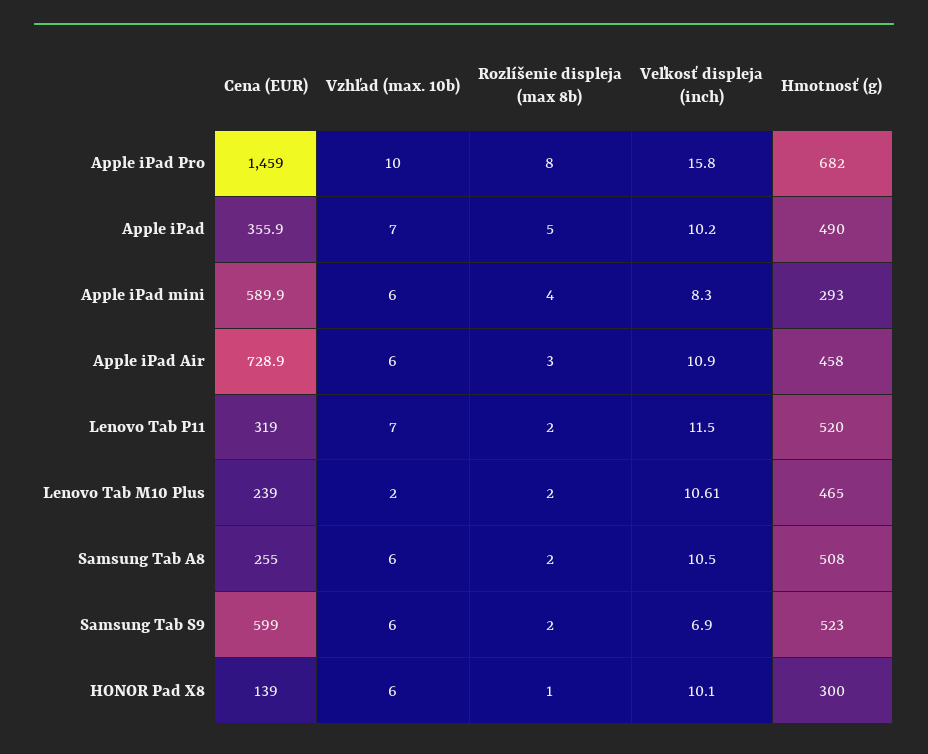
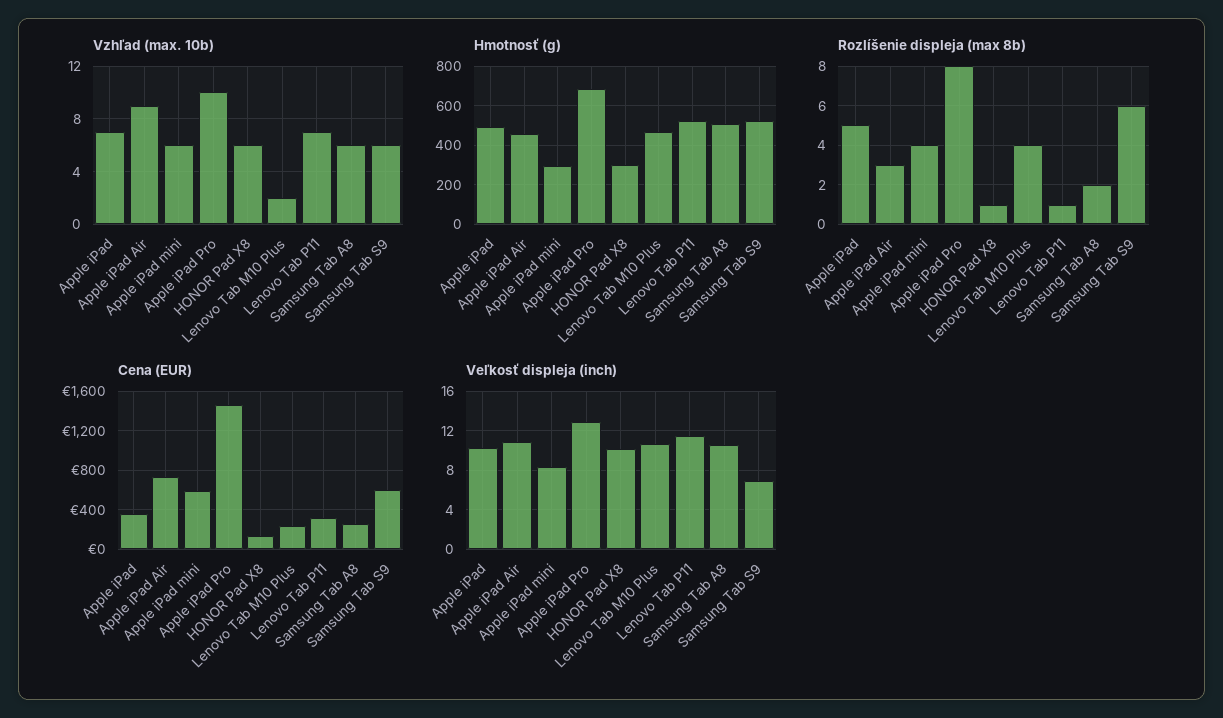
Veľkosť displeja (inch), Apple iPad Pro: 15.8 -> 13
Vzhľad (max. 10b), Apple iPad Air: 6 -> 9
Rozlíšenie displeja (max 8b), Lenovo Tab P11: 2 -> 1
Rozlíšenie displeja (max 8b), Lenovo Tab M10 Plus: 2 -> 4
Rozlíšenie displeja (max 8b), Samsung Tab S9: 2 -> 6

